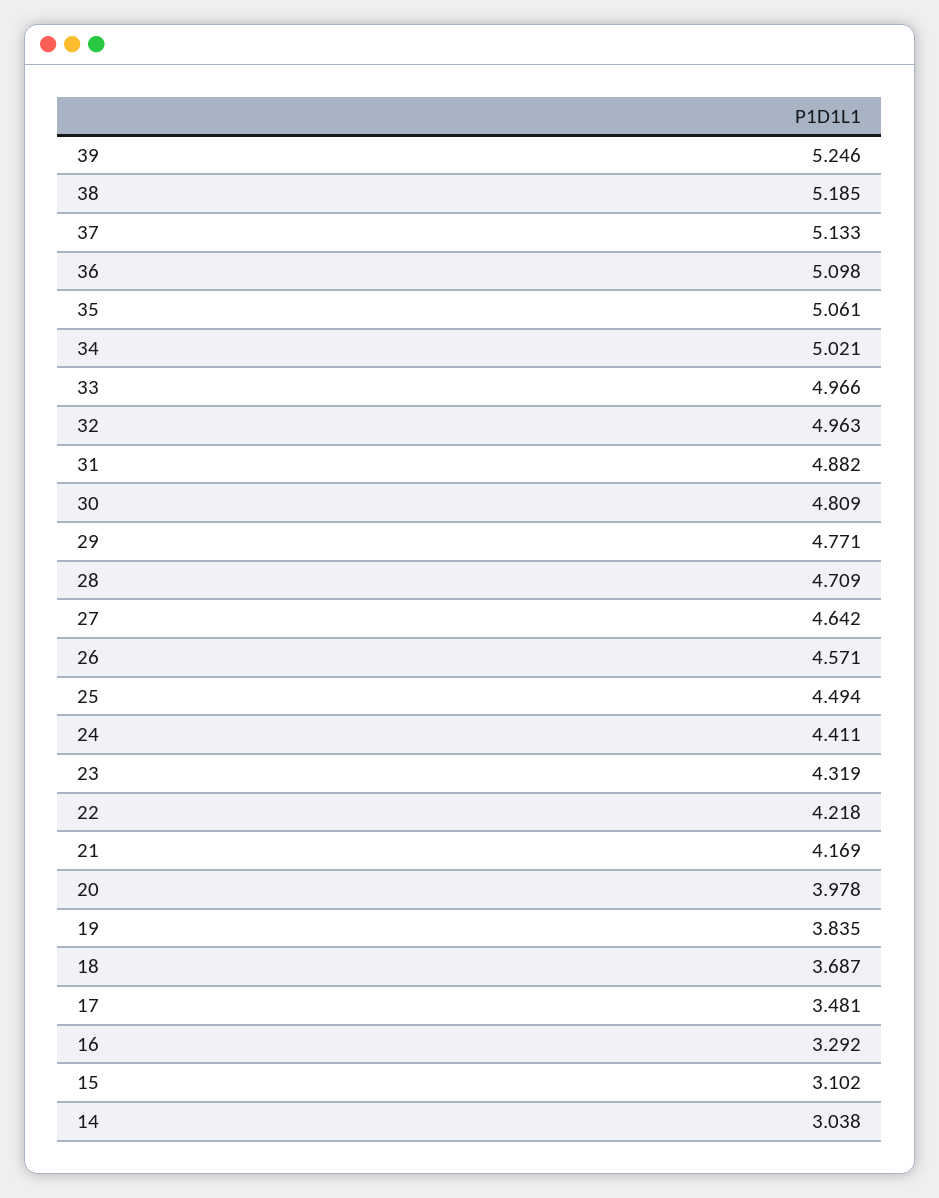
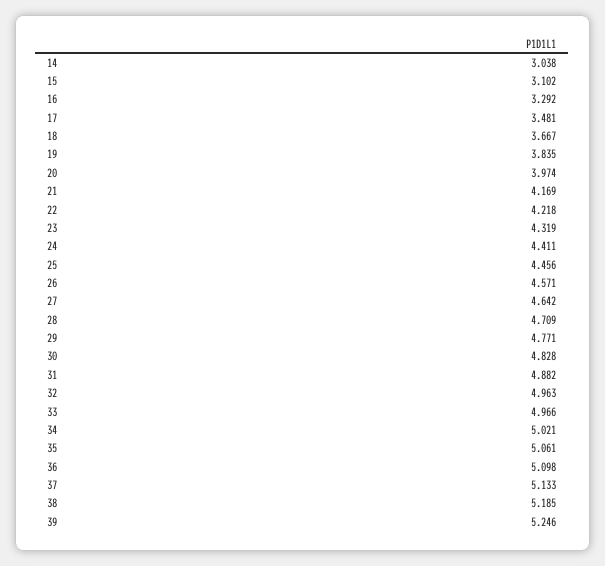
30: 4.809 -> 4.828
25: 4.494 -> 4.456
20: 3.978 -> 3.974
18: 3.687 -> 3.667

